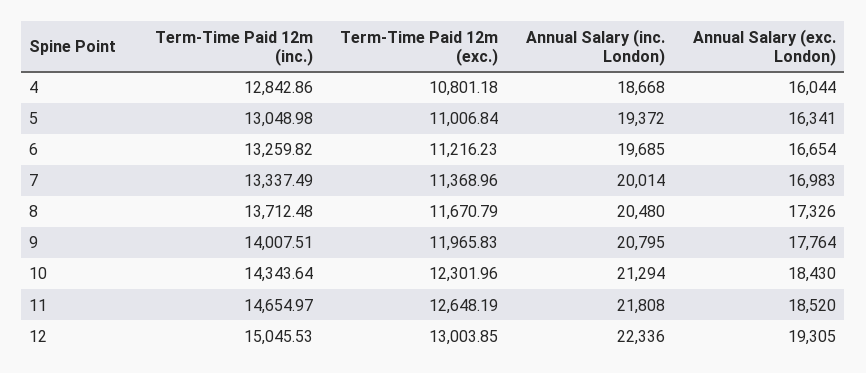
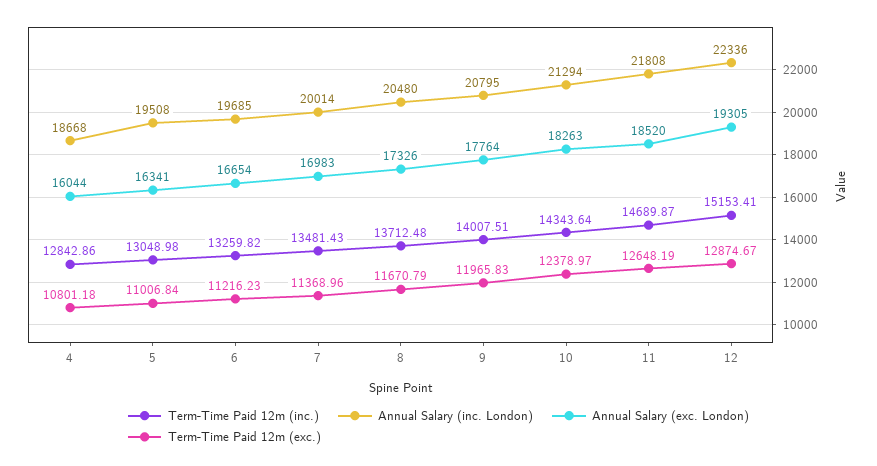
Annual Salary (inc. London), 5: 19372 -> 19508
Term-Time Paid 12m (inc.), 7: 13337.49 -> 13481.43
Term-Time Paid 12m (exc.), 10: 12301.96 -> 12378.97
Annual Salary (exc. London), 10: 18430 -> 18263
Term-Time Paid 12m (inc.), 11: 14654.97 -> 14689.87
Term-Time Paid 12m (inc.), 12: 15045.53 -> 15153.41
Term-Time Paid 12m (exc.), 12: 13003.85 -> 12874.67

